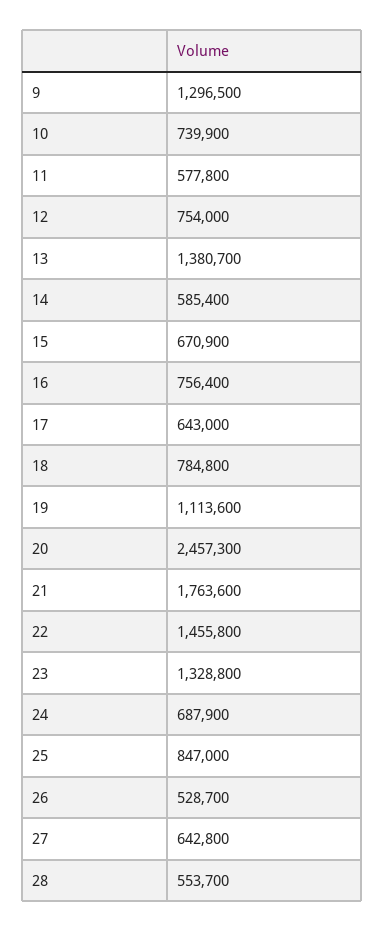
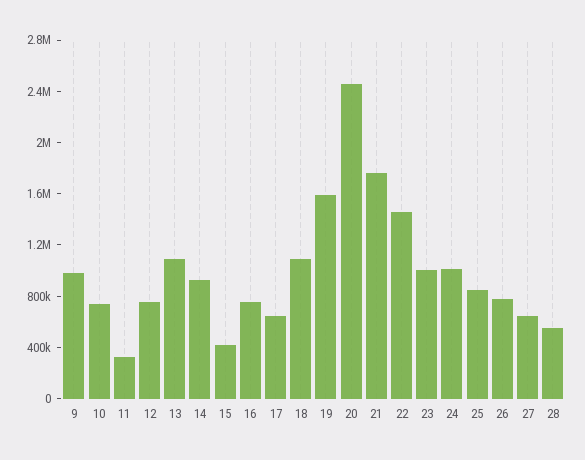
9: 1296500 -> 1000000
11: 577800 -> 300000
13: 1380700 -> 1100000
14: 585400 -> 900000
15: 670900 -> 400000
18: 784800 -> 1100000
19: 1113600 -> 1600000
23: 1328800 -> 1000000
24: 687900 -> 1000000
26: 528700 -> 800000

